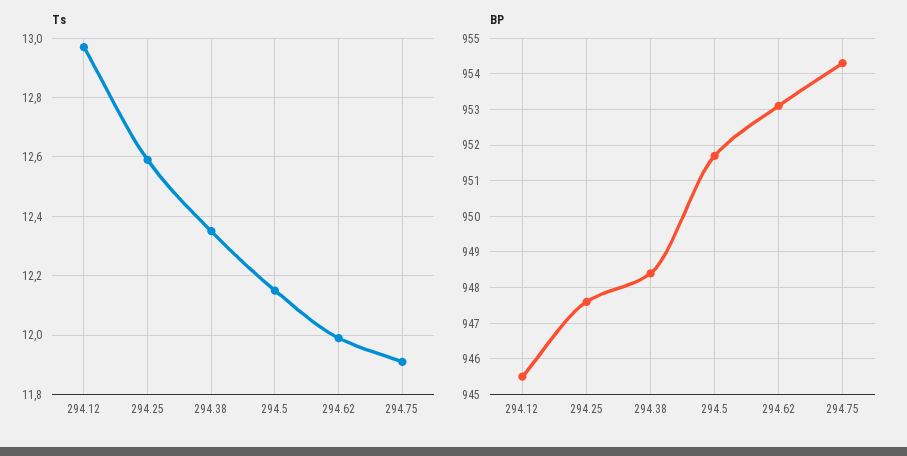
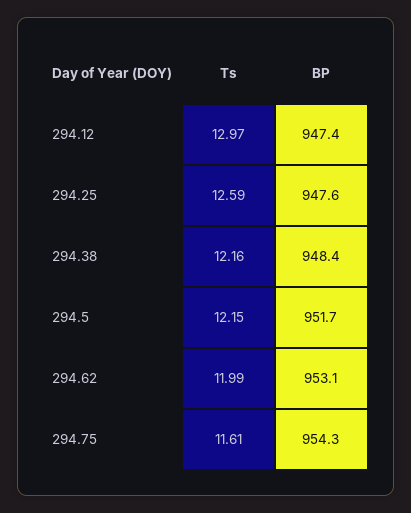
Ts, 294.38: 12.35 -> 12.16
Ts, 294.75: 11.9 -> 11.61
BP, 294.12: 945.5 -> 947.4

